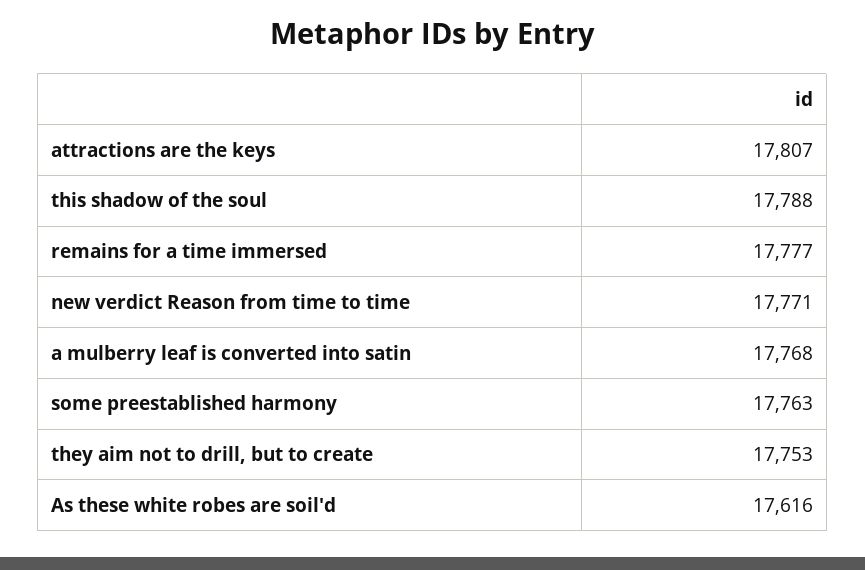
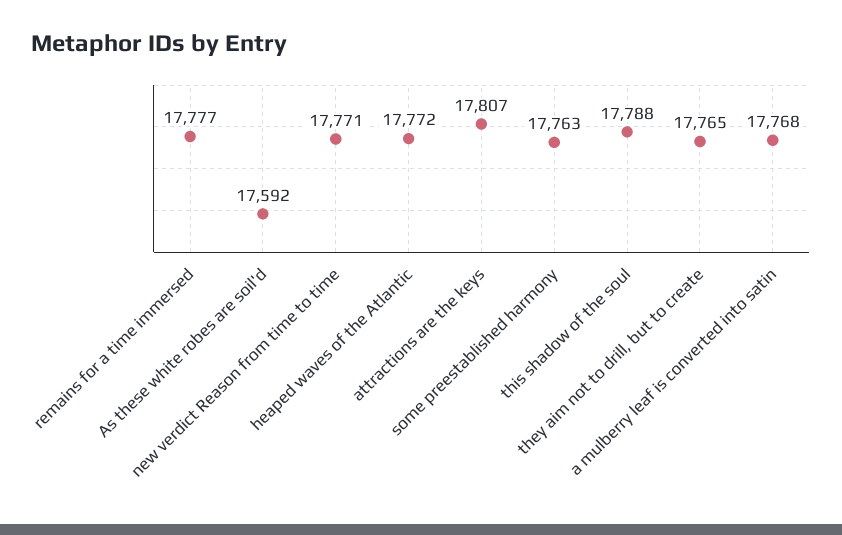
they aim not to drill, but to create: 17753 -> 17765
As these white robes are soil'd: 17616 -> 17592
heaped waves of the Atlantic: none -> 17772

